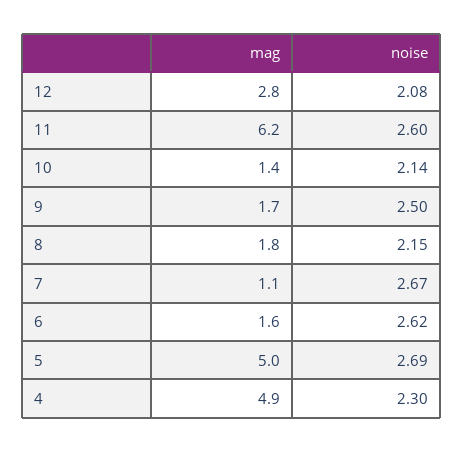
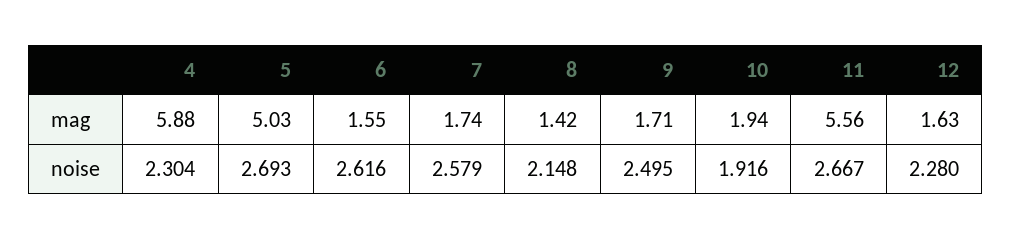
mag, 12: 2.8 -> 1.63
noise, 12: 2.08 -> 2.28
mag, 11: 6.2 -> 5.56
noise, 11: 2.6 -> 2.667
mag, 10: 1.4 -> 1.94
noise, 10: 2.14 -> 1.916
mag, 8: 1.8 -> 1.42
mag, 7: 1.1 -> 1.74
noise, 7: 2.67 -> 2.579
mag, 4: 4.9 -> 5.88

